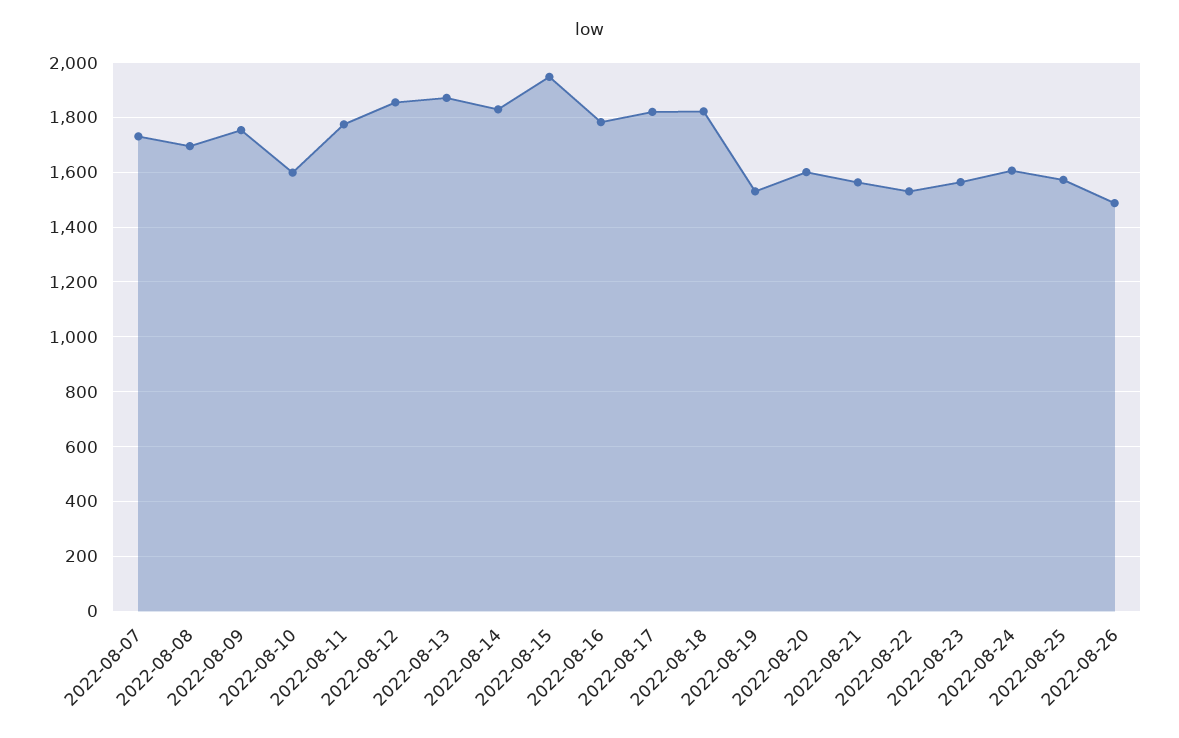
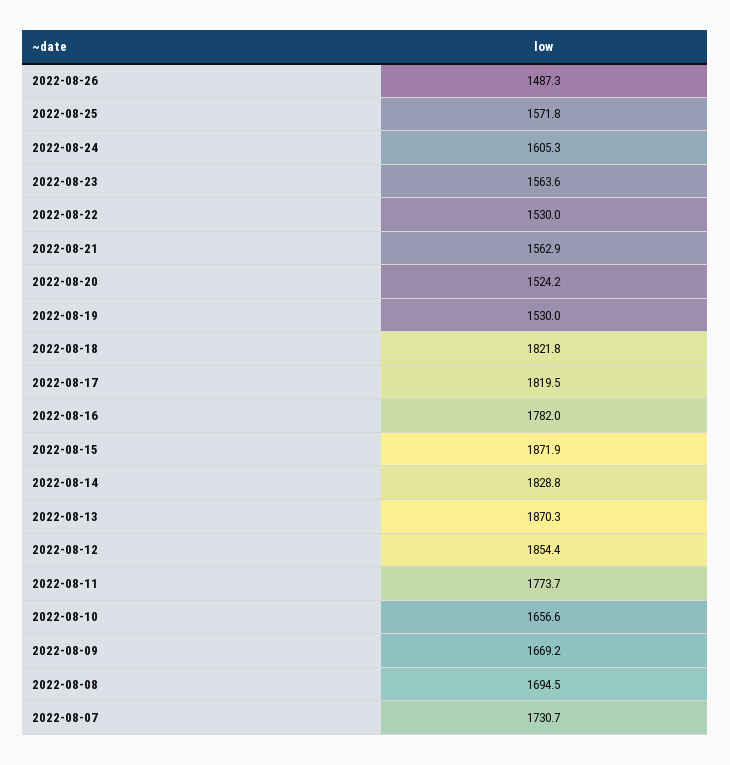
2022-08-09: 1750 -> 1669.2
2022-08-10: 1600 -> 1656.6
2022-08-15: 1950 -> 1871.9
2022-08-20: 1600 -> 1524.2

